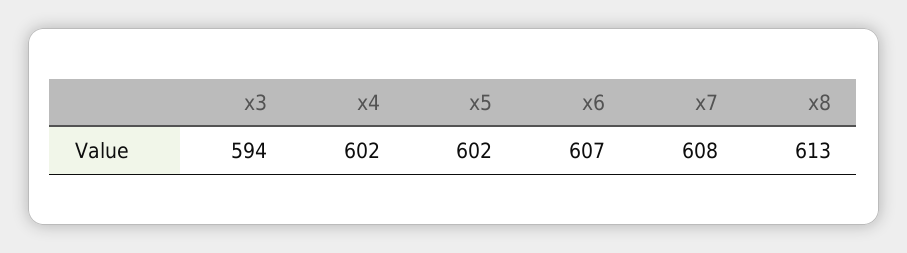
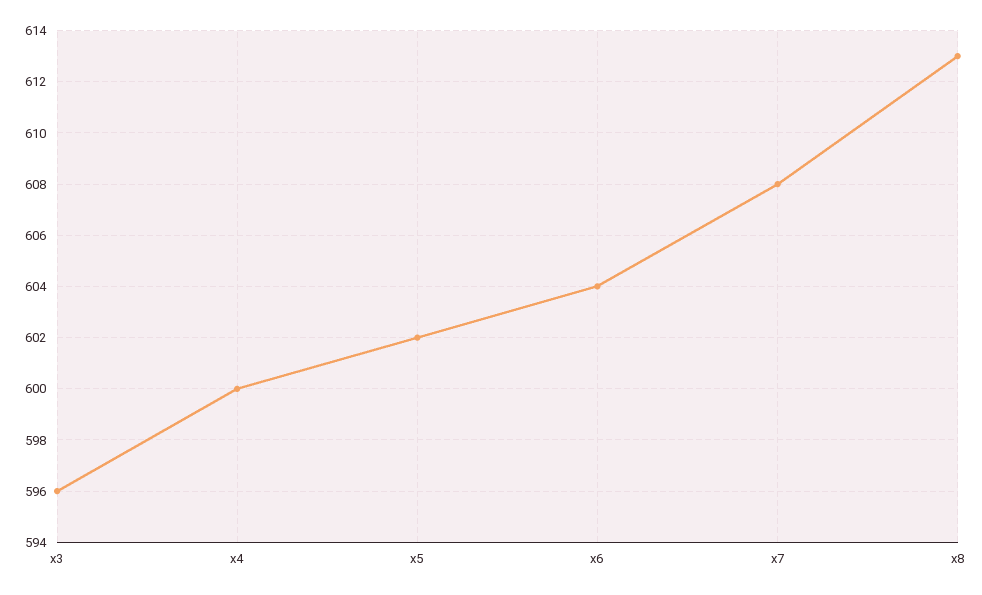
x3: 594 -> 596
x4: 602 -> 600
x6: 607 -> 604

